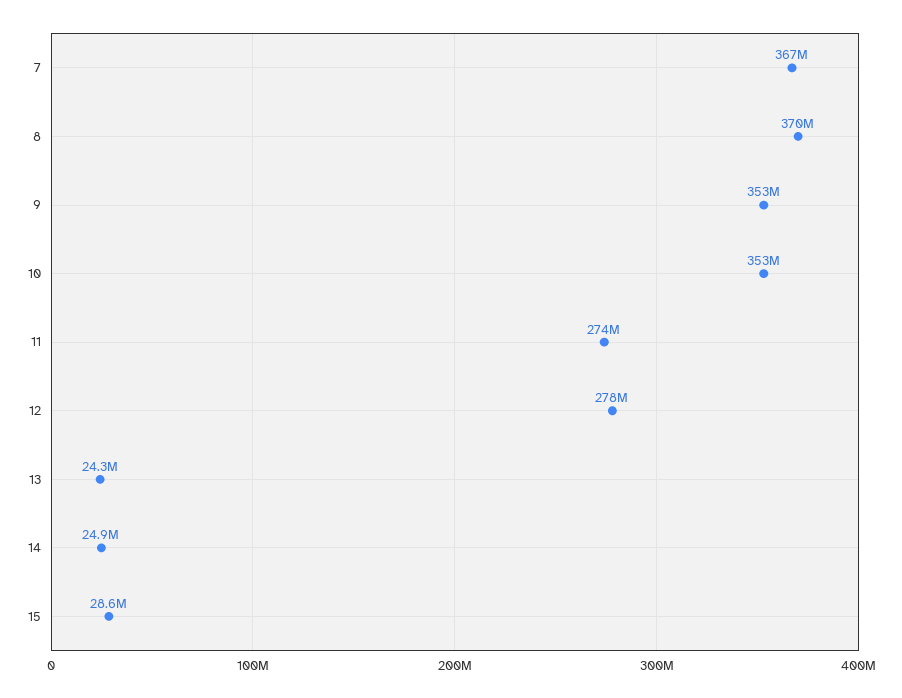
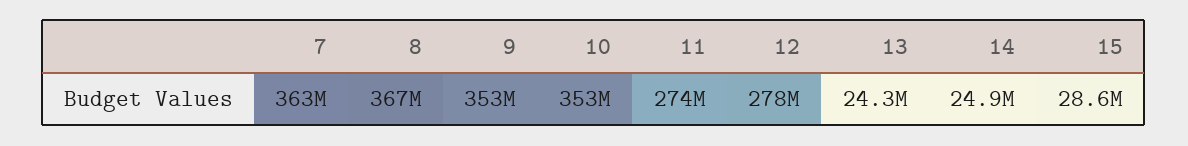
7: 367000000 -> 363000000
8: 370000000 -> 367000000

